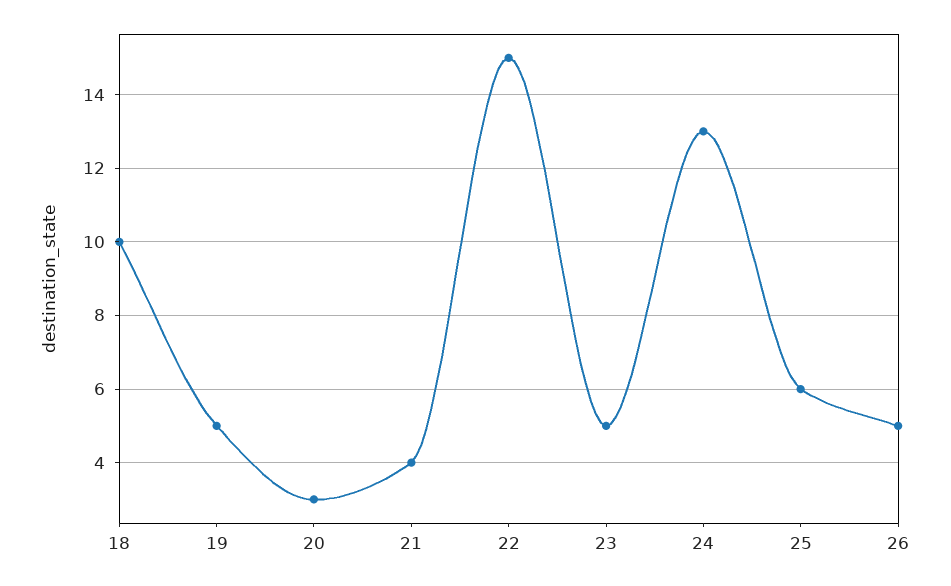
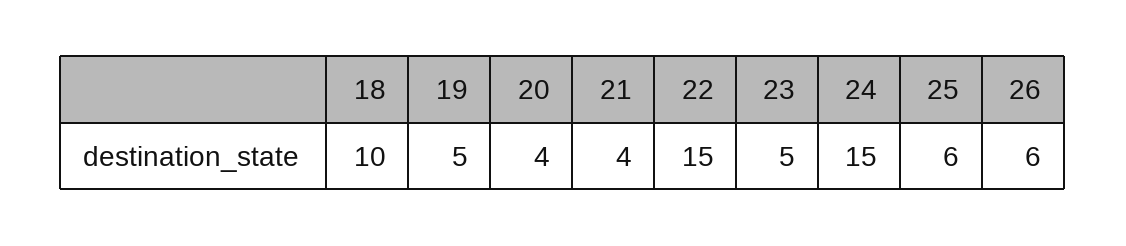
20: 3 -> 4
24: 13 -> 15
26: 5 -> 6

